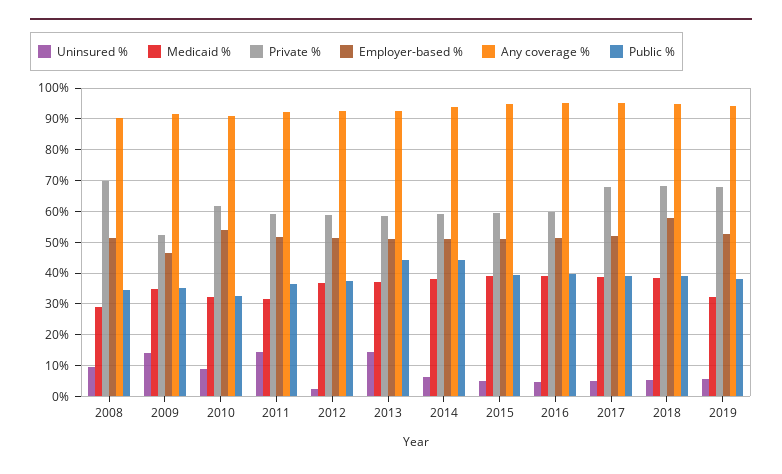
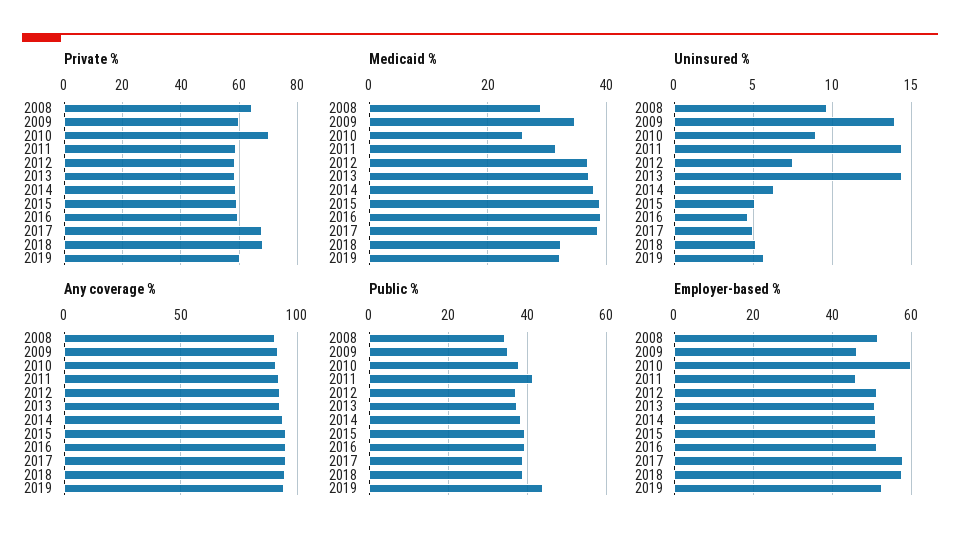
Private %, 2008: 70 -> 65
Private %, 2009: 52 -> 60
Medicaid %, 2010: 32 -> 26
Private %, 2010: 62 -> 70
Employer-based %, 2010: 54 -> 60
Public %, 2010: 32 -> 38
Employer-based %, 2011: 52 -> 46
Public %, 2011: 36 -> 42
Uninsured %, 2012: 2 -> 7.5
Public %, 2013: 44 -> 38
Public %, 2014: 44 -> 38
Employer-based %, 2017: 52 -> 58
Medicaid %, 2018: 38 -> 32
Private %, 2019: 68 -> 60
Public %, 2019: 38 -> 44

